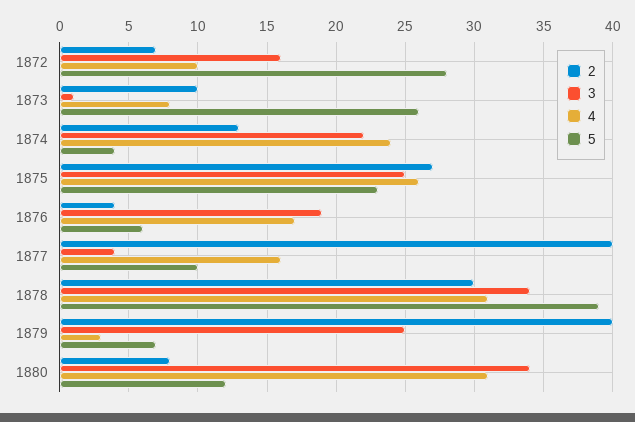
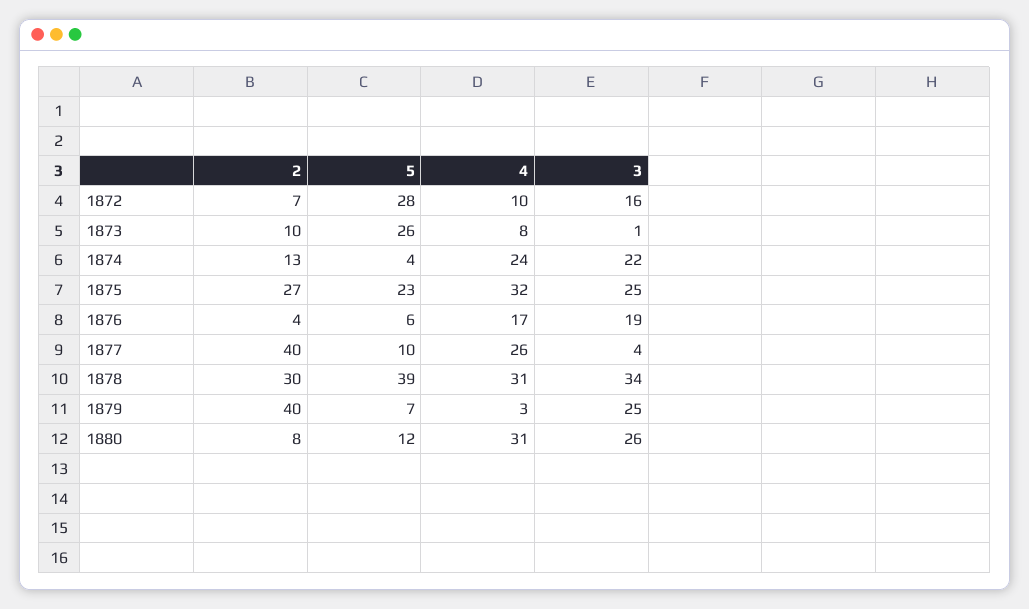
4, 1875: 26 -> 32
4, 1877: 16 -> 26
3, 1880: 34 -> 26

